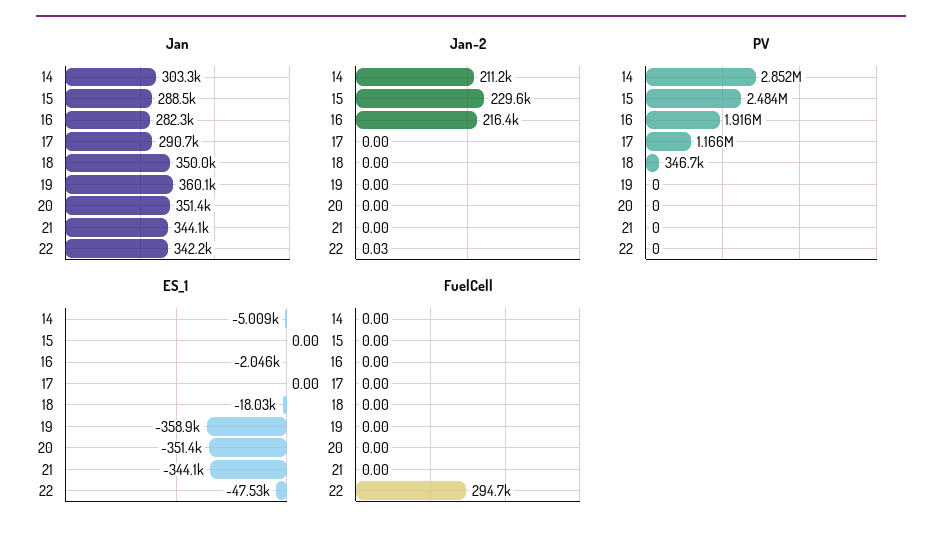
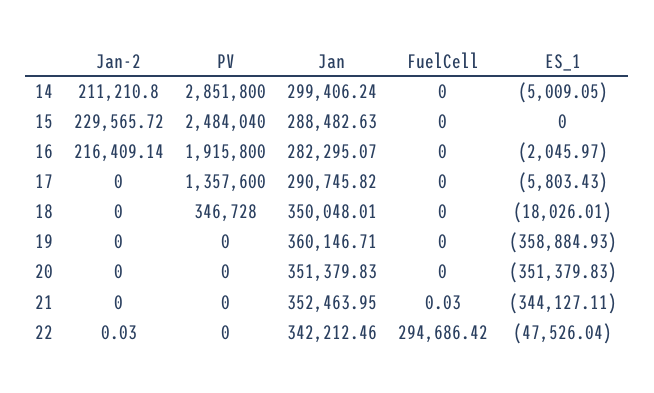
Jan, 14: 303300 -> 299406.24
Jan, 21: 344100 -> 352463.95
PV, 17: 1166000 -> 1357600
ES_1, 17: 0 -> -5803.43
FuelCell, 21: 0 -> 0.03

